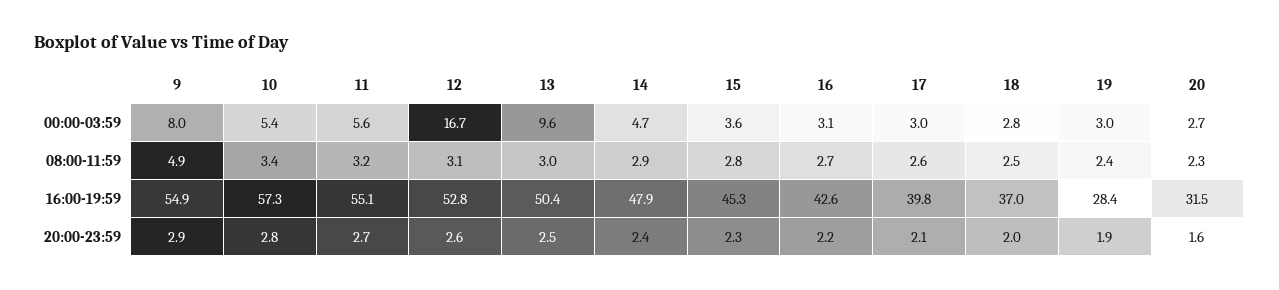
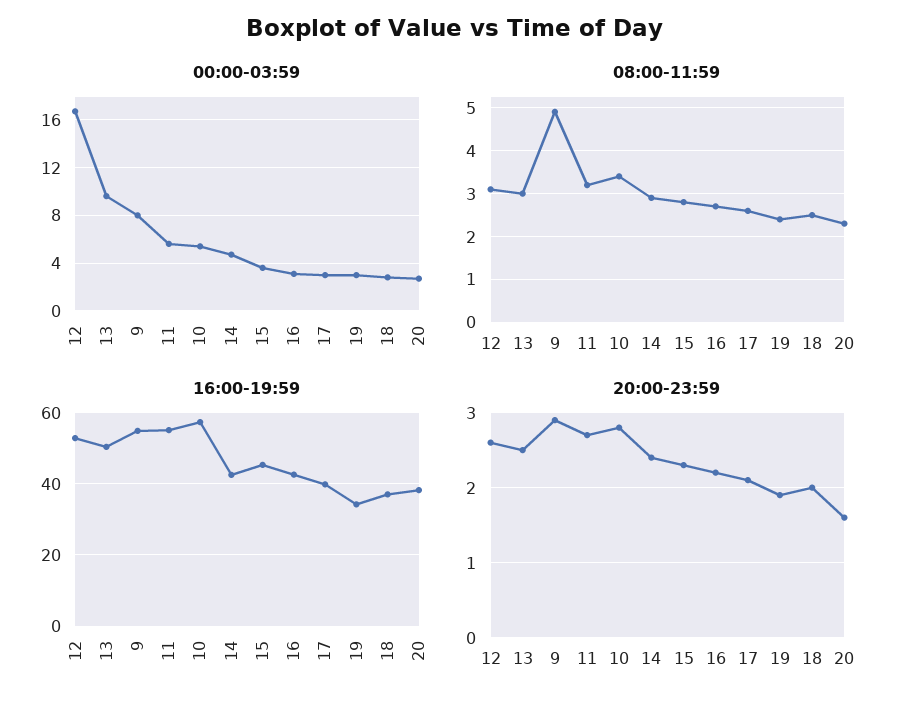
16:00-19:59, 14: 47.9 -> 42
16:00-19:59, 19: 28.4 -> 34
16:00-19:59, 20: 31.5 -> 38

